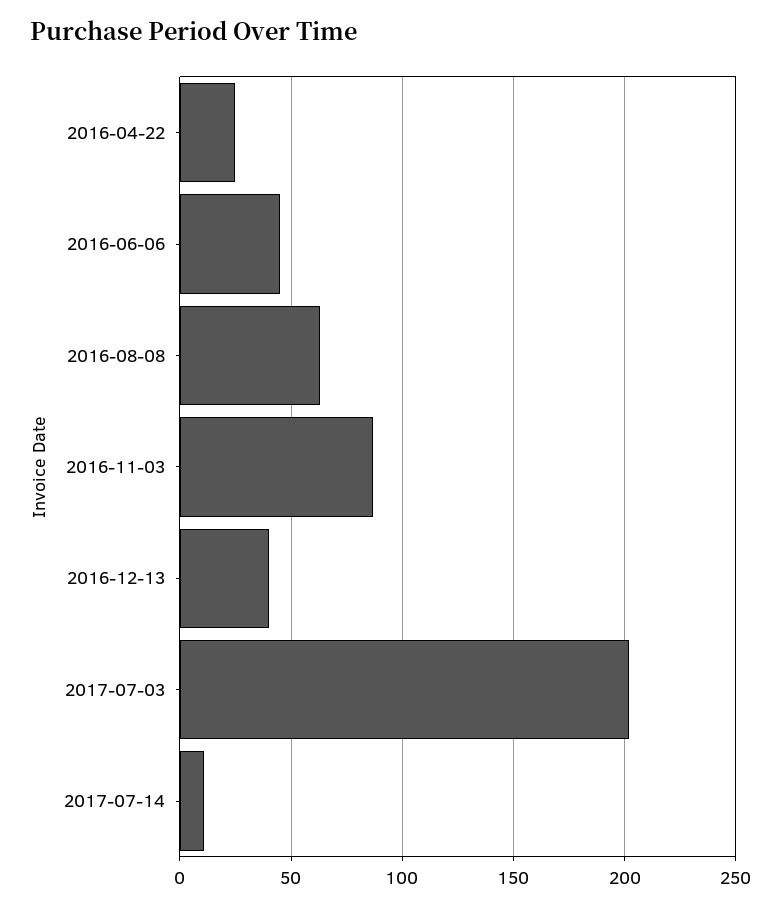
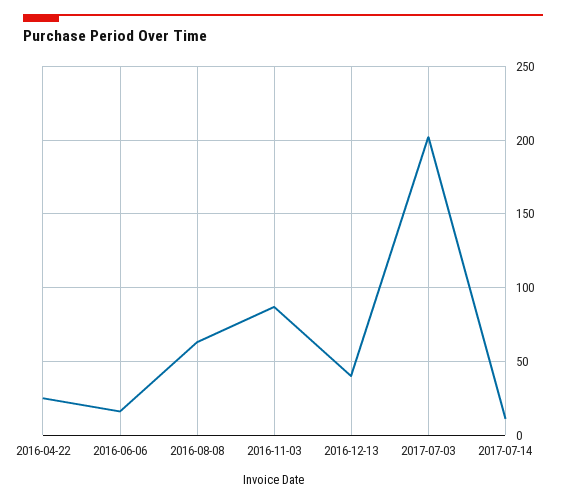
2016-06-06: 45 -> 15

